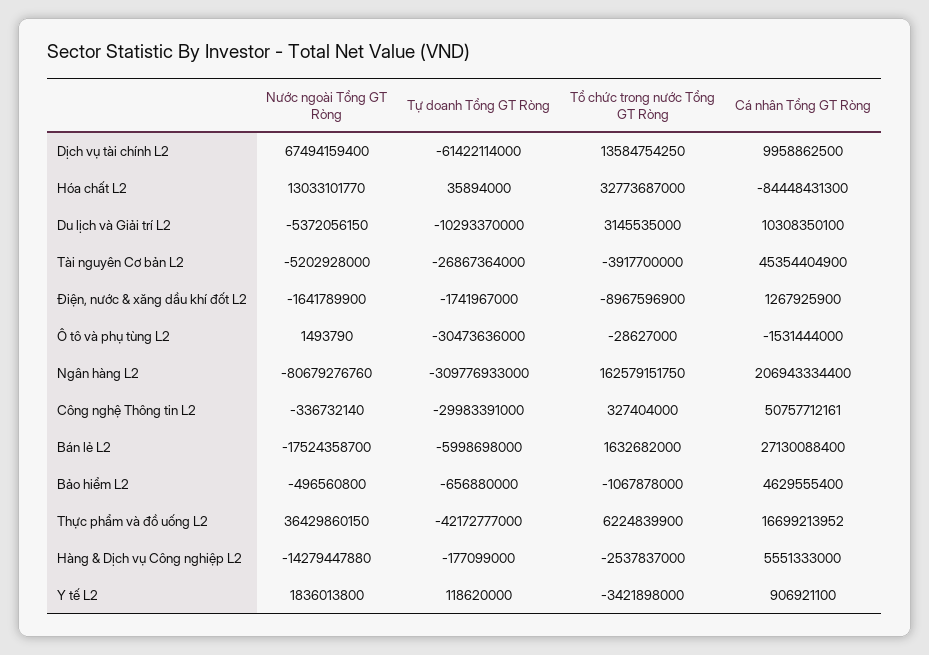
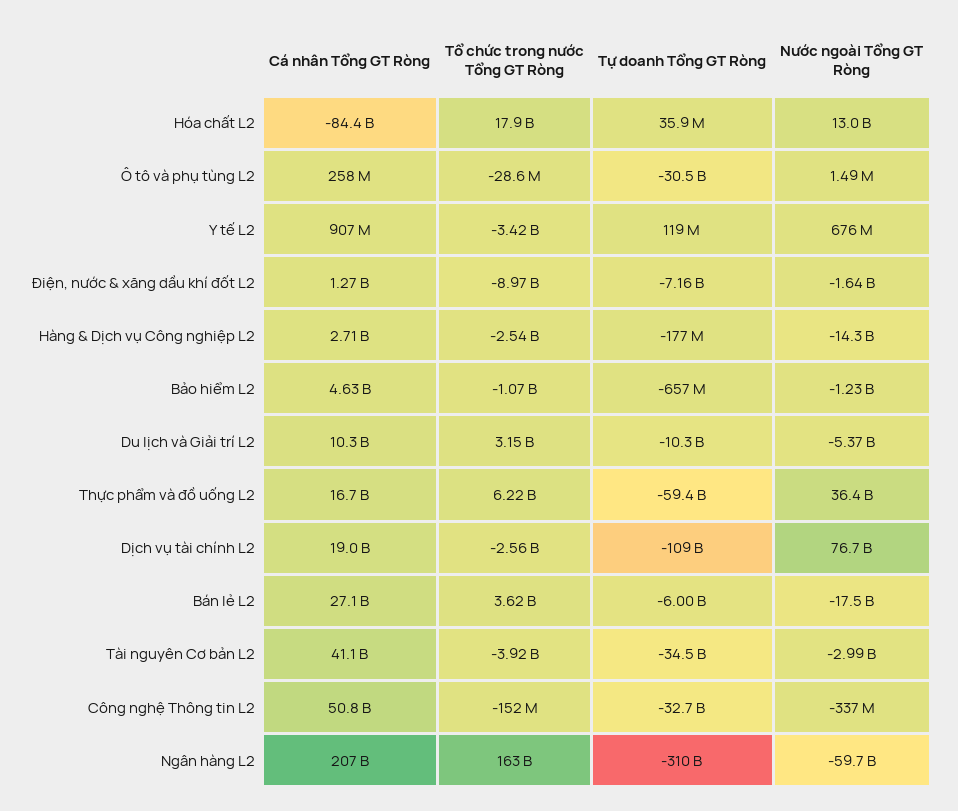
Nước ngoài Tổng GT Ròng, Dịch vụ tài chính L2: 67494159400 -> 76700000000
Tự doanh Tổng GT Ròng, Dịch vụ tài chính L2: -61422114000 -> -109000000000
Tổ chức trong nước Tổng GT Ròng, Dịch vụ tài chính L2: 13584754250 -> -2560000000
Cá nhân Tổng GT Ròng, Dịch vụ tài chính L2: 9958862500 -> 19000000000
Tổ chức trong nước Tổng GT Ròng, Hóa chất L2: 32773687000 -> 17900000000
Nước ngoài Tổng GT Ròng, Tài nguyên Cơ bản L2: -5202928000 -> -2990000000
Tự doanh Tổng GT Ròng, Tài nguyên Cơ bản L2: -26867364000 -> -34500000000
Cá nhân Tổng GT Ròng, Tài nguyên Cơ bản L2: 45354404900 -> 41100000000
Tự doanh Tổng GT Ròng, Điện, nước & xăng dầu khí đốt L2: -1741967000 -> -7160000000
Cá nhân Tổng GT Ròng, Ô tô và phụ tùng L2: -1531444000 -> 258000000
Nước ngoài Tổng GT Ròng, Ngân hàng L2: -80679276760 -> -59700000000
Tự doanh Tổng GT Ròng, Công nghệ Thông tin L2: -29983391000 -> -32700000000
Tổ chức trong nước Tổng GT Ròng, Công nghệ Thông tin L2: 327404000 -> -152000000
Tổ chức trong nước Tổng GT Ròng, Bán lẻ L2: 1632682000 -> 3620000000
Nước ngoài Tổng GT Ròng, Bảo hiểm L2: -496560800 -> -1230000000
Tự doanh Tổng GT Ròng, Thực phẩm và đồ uống L2: -42172777000 -> -59400000000
Cá nhân Tổng GT Ròng, Hàng & Dịch vụ Công nghiệp L2: 5551333000 -> 2710000000
Nước ngoài Tổng GT Ròng, Y tế L2: 1836013800 -> 676000000

